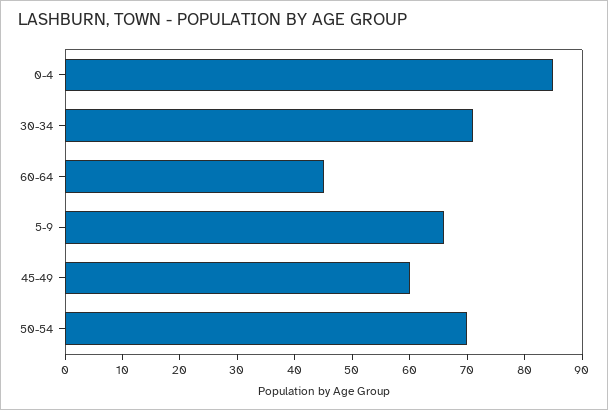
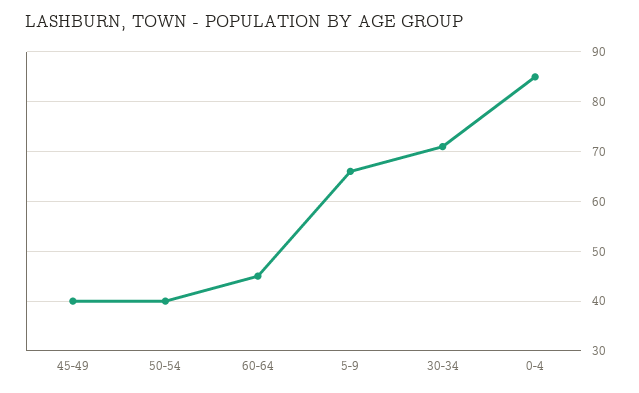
45-49: 60 -> 40
50-54: 70 -> 40

